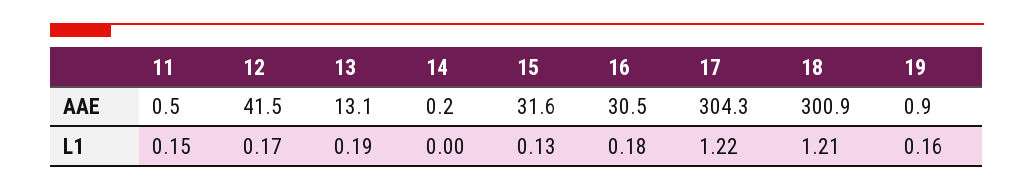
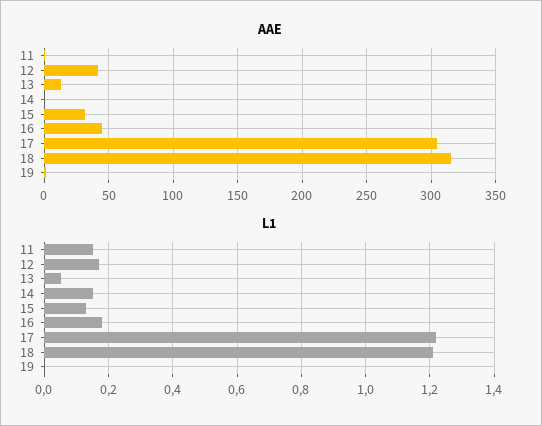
AAE, 16: 30.5 -> 45
AAE, 18: 300.9 -> 315
L1, 13: 0.19 -> 0.05
L1, 14: 0 -> 0.15
L1, 19: 0.16 -> 0

